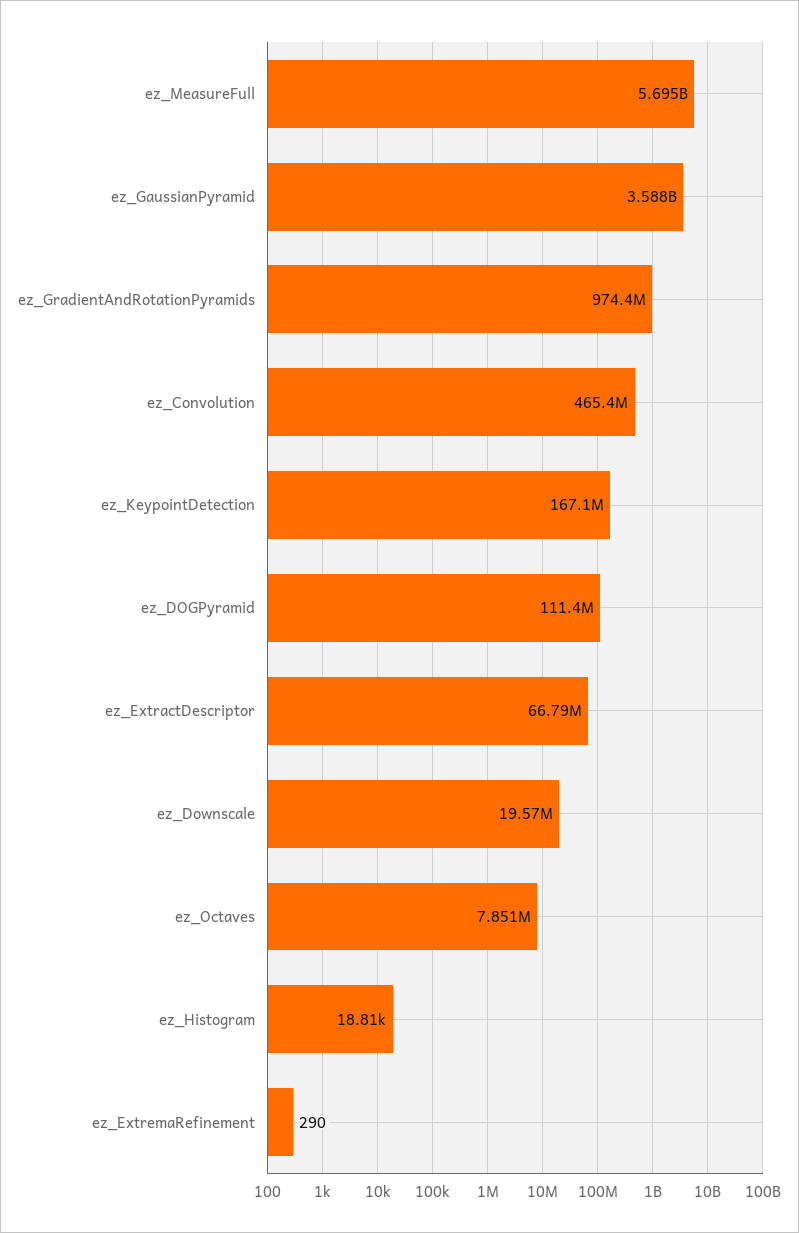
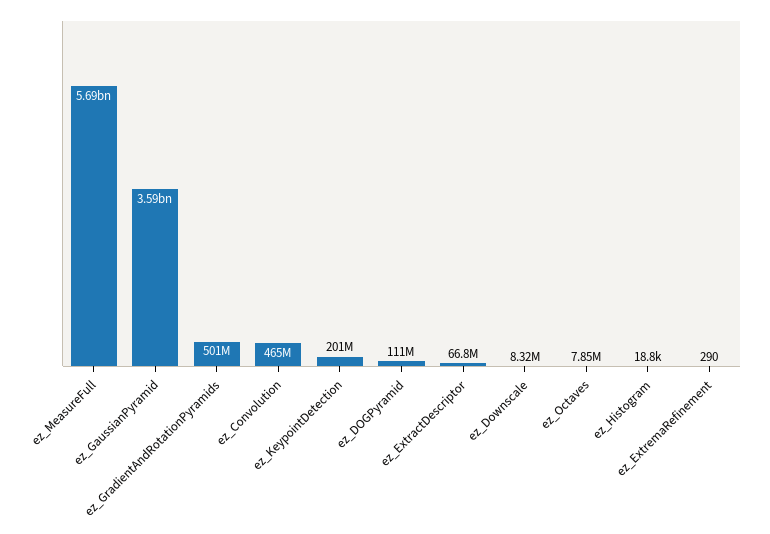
ez_GradientAndRotationPyramids: 974400000 -> 501000000
ez_KeypointDetection: 167100000 -> 201000000
ez_Downscale: 19570000 -> 8320000

